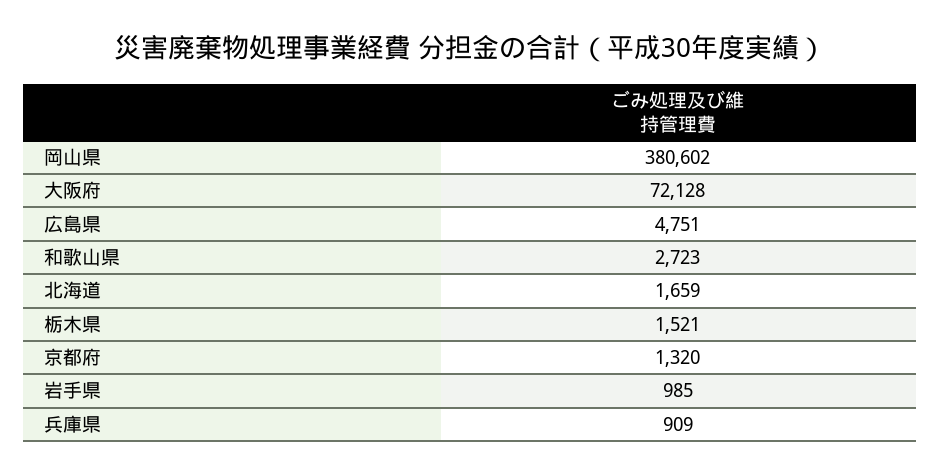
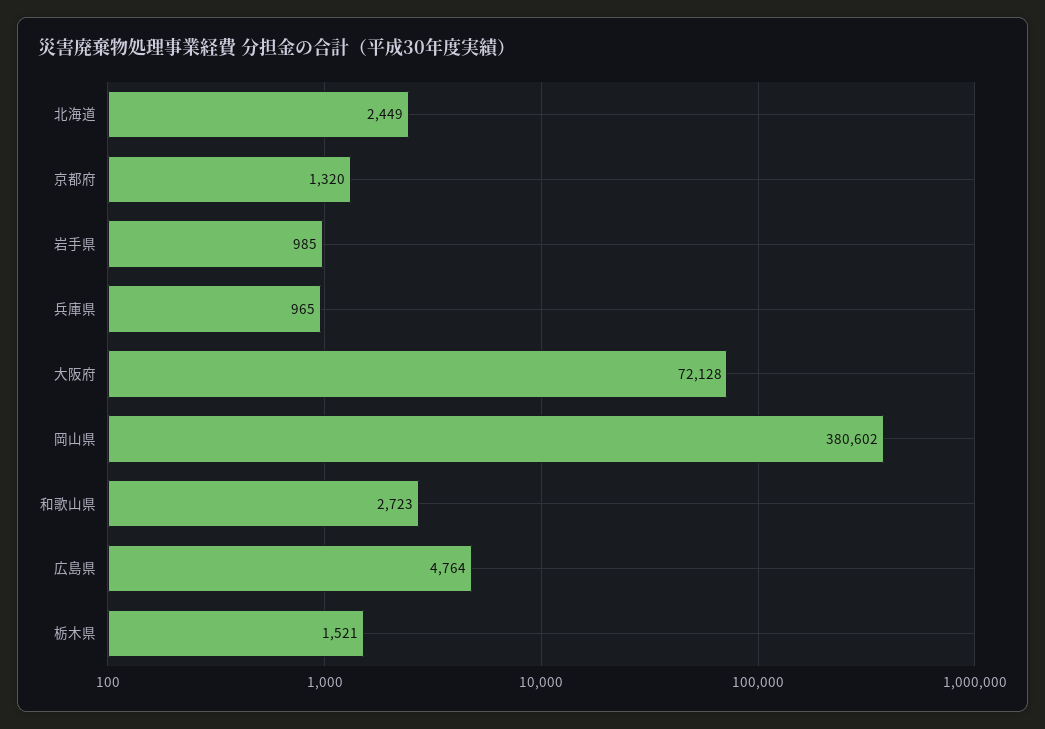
広島県: 4751 -> 4764
北海道: 1659 -> 2449
兵庫県: 909 -> 965

